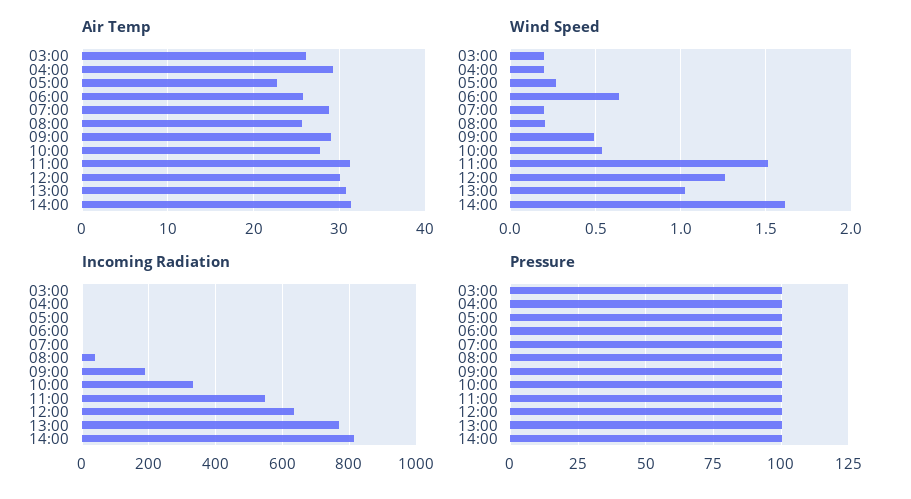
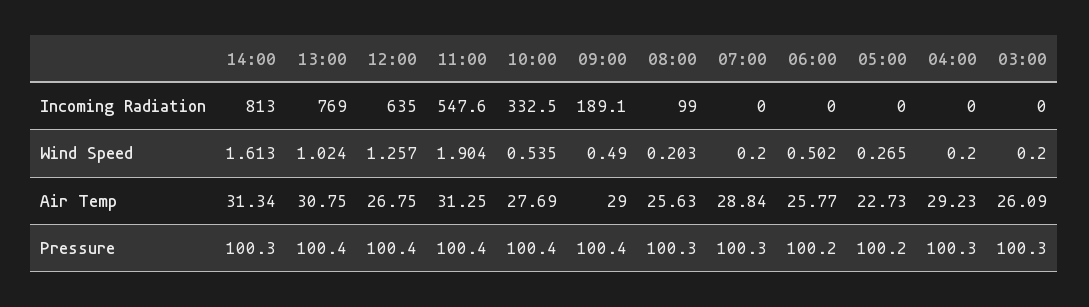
Air Temp, 12:00: 30 -> 26.75
Wind Speed, 06:00: 0.65 -> 0.502
Wind Speed, 11:00: 1.5 -> 1.904
Incoming Radiation, 08:00: 40 -> 99

